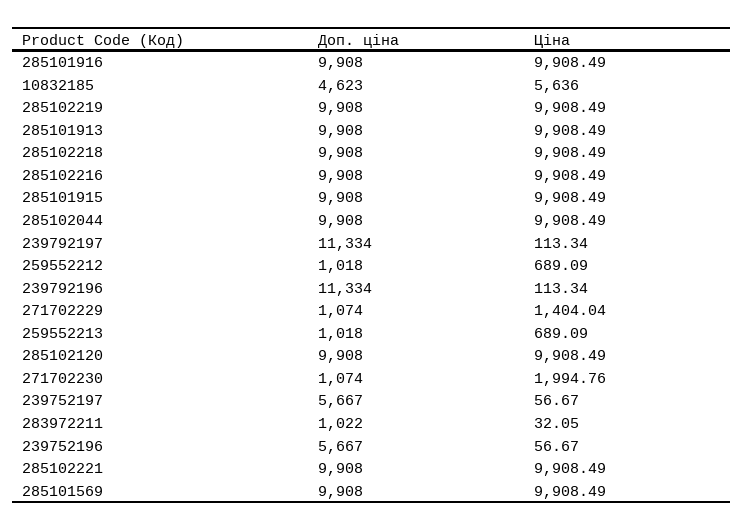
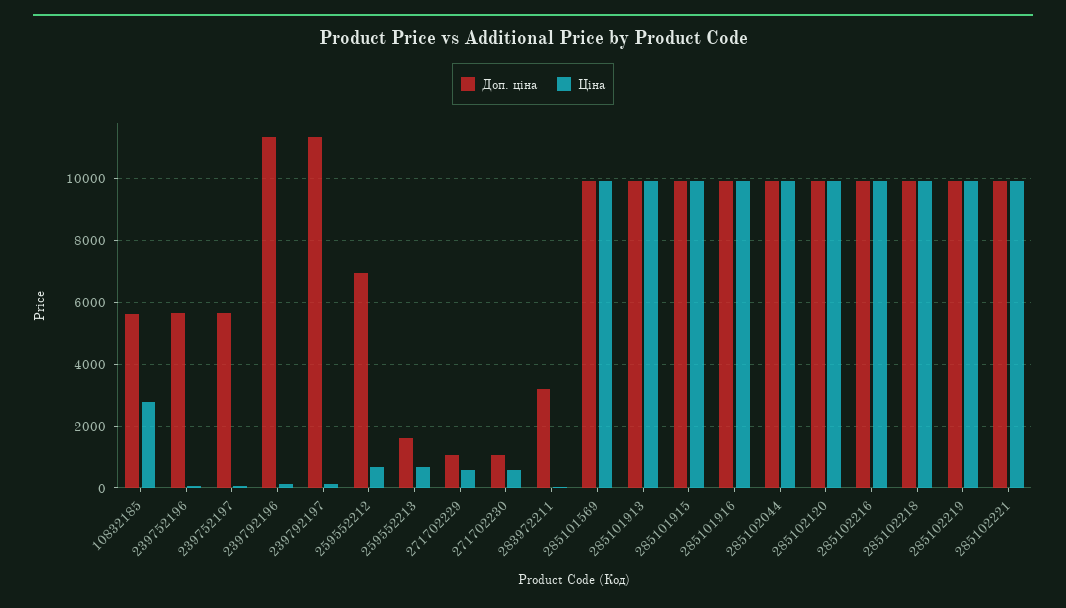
Доп. ціна, 10832185: 4623 -> 5600
Ціна, 10832185: 5636 -> 2800
Доп. ціна, 259552212: 1018 -> 7000
Ціна, 271702229: 1404.04 -> 600
Доп. ціна, 259552213: 1018 -> 1600
Ціна, 271702230: 1994.76 -> 600
Доп. ціна, 283972211: 1022 -> 3200

